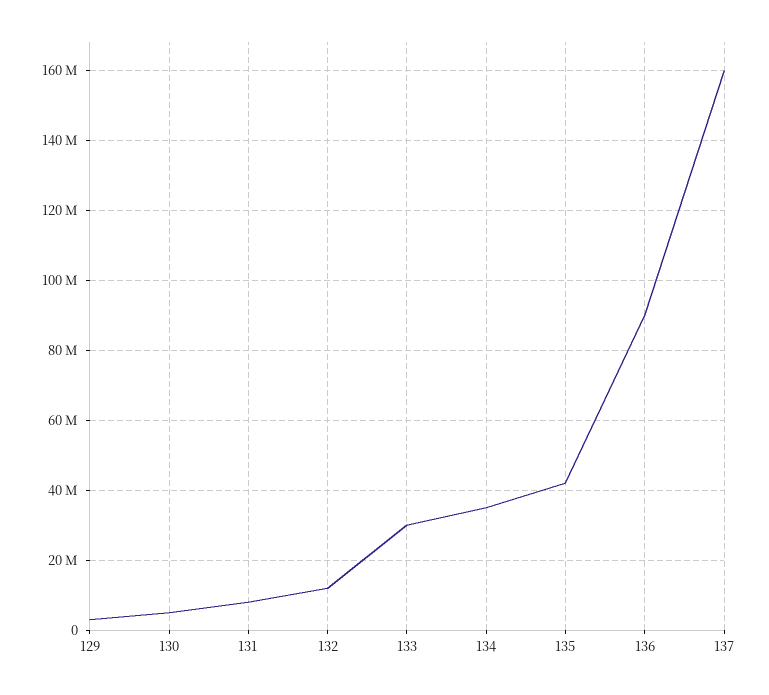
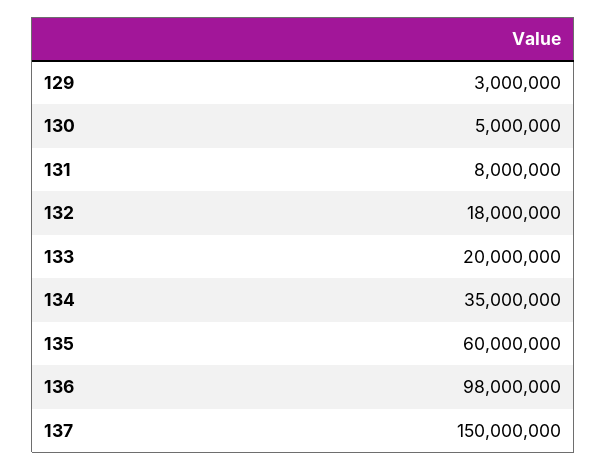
132: 12000000 -> 18000000
133: 30000000 -> 20000000
135: 42000000 -> 60000000
136: 90000000 -> 98000000
137: 160000000 -> 150000000

